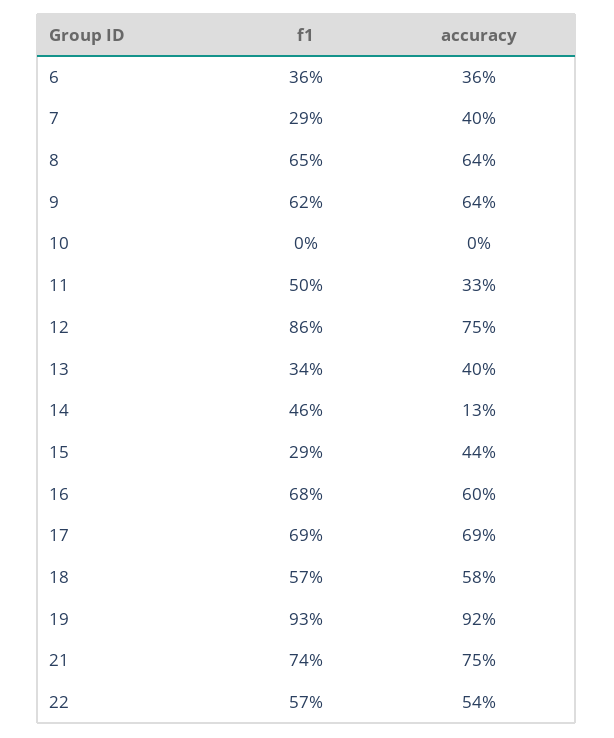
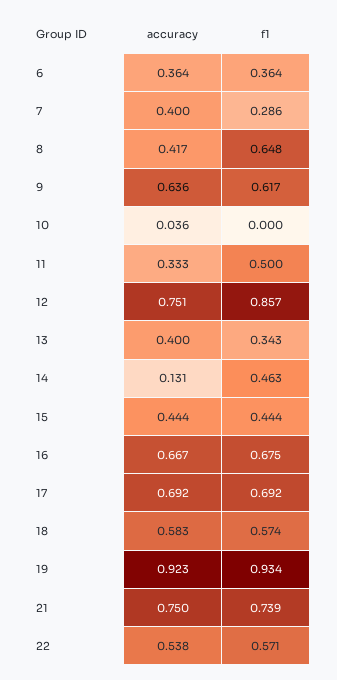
accuracy, 8: 0.64 -> 0.417
accuracy, 10: 0 -> 0.036
f1, 15: 0.29 -> 0.444
accuracy, 16: 0.6 -> 0.667

